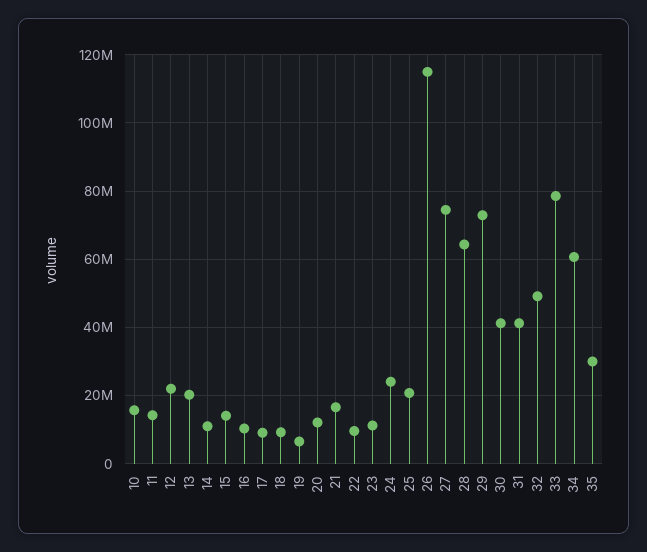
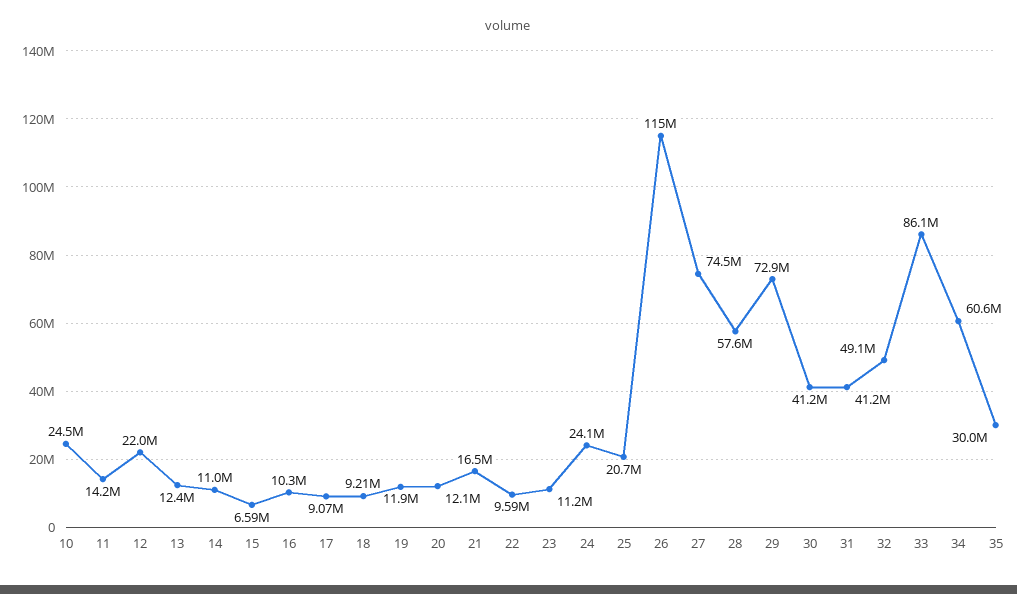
10: 16000000 -> 24500000
13: 20000000 -> 12400000
15: 14000000 -> 6590000
19: 6000000 -> 11900000
28: 64000000 -> 57600000
33: 78000000 -> 86100000

